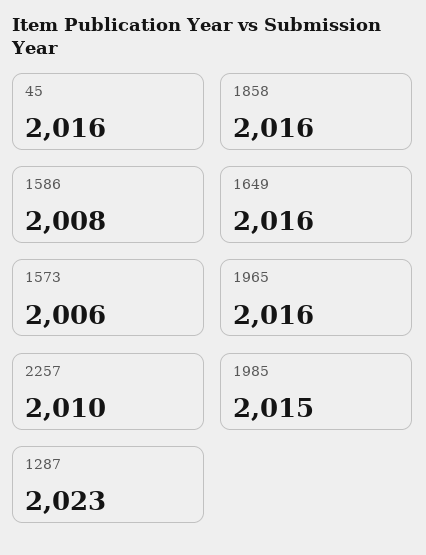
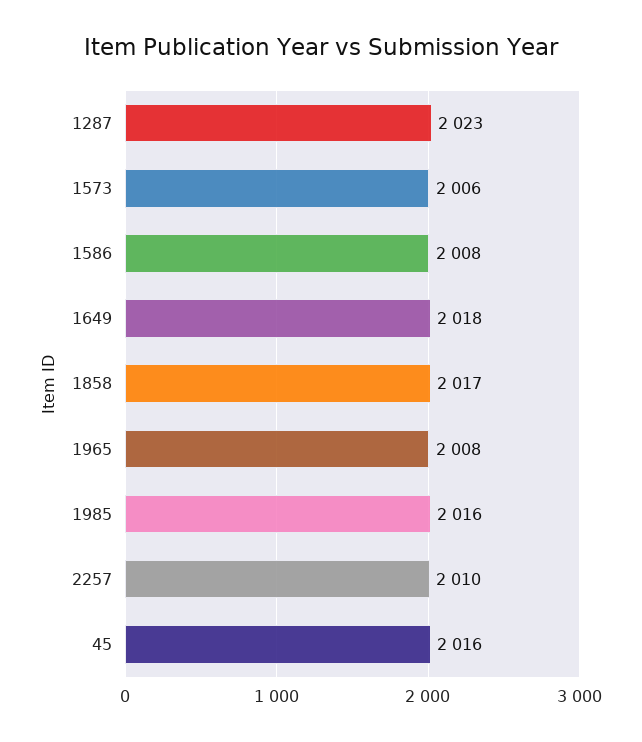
1858: 2016 -> 2017
1649: 2016 -> 2018
1965: 2016 -> 2008
1985: 2015 -> 2016

